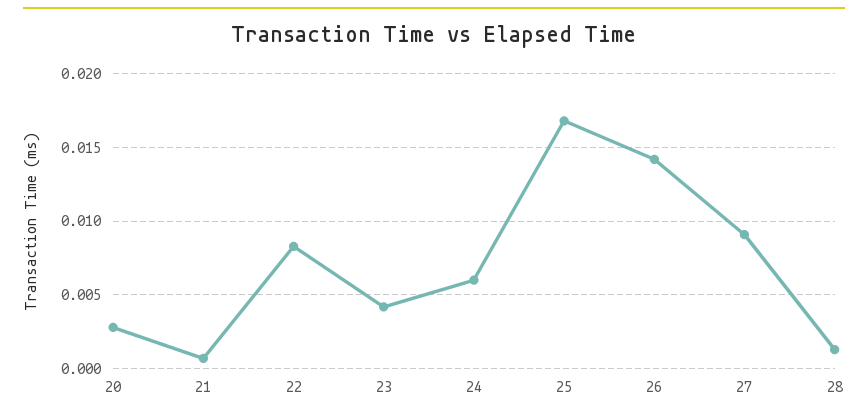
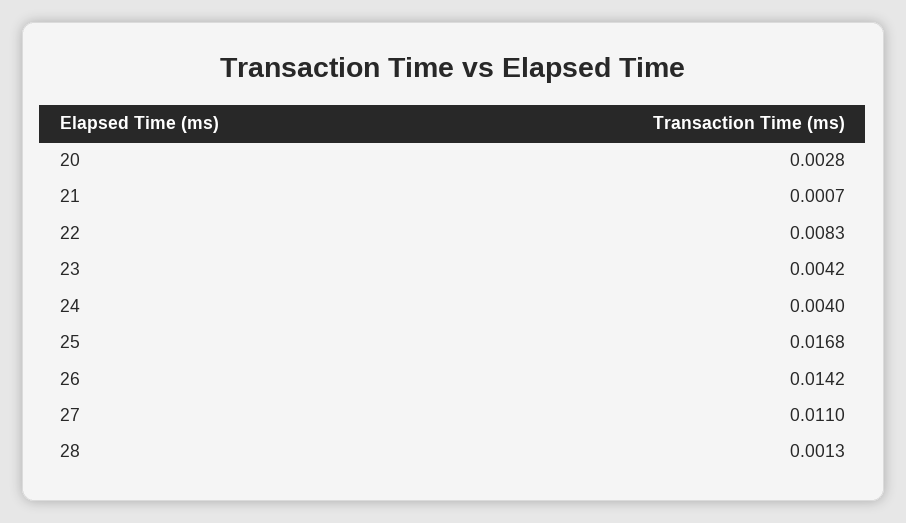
24: 0.006 -> 0.004
27: 0.009 -> 0.011

